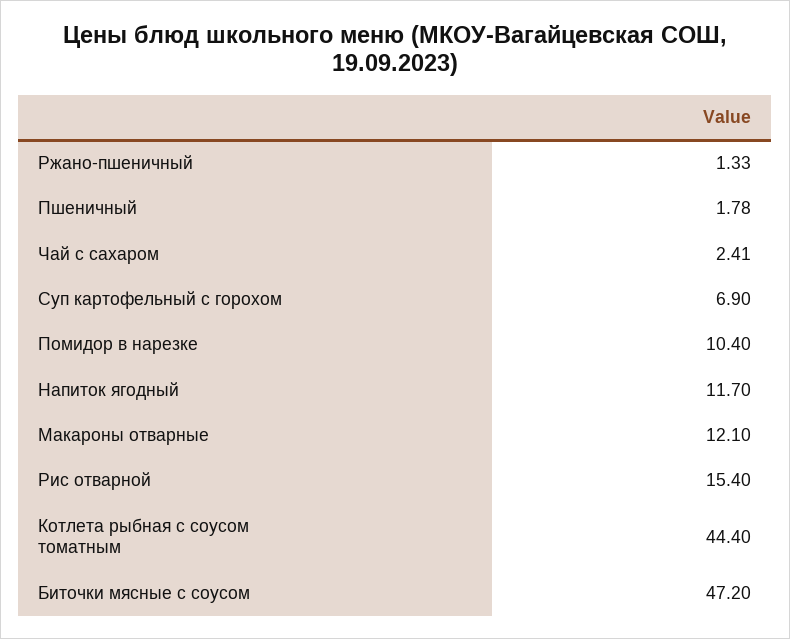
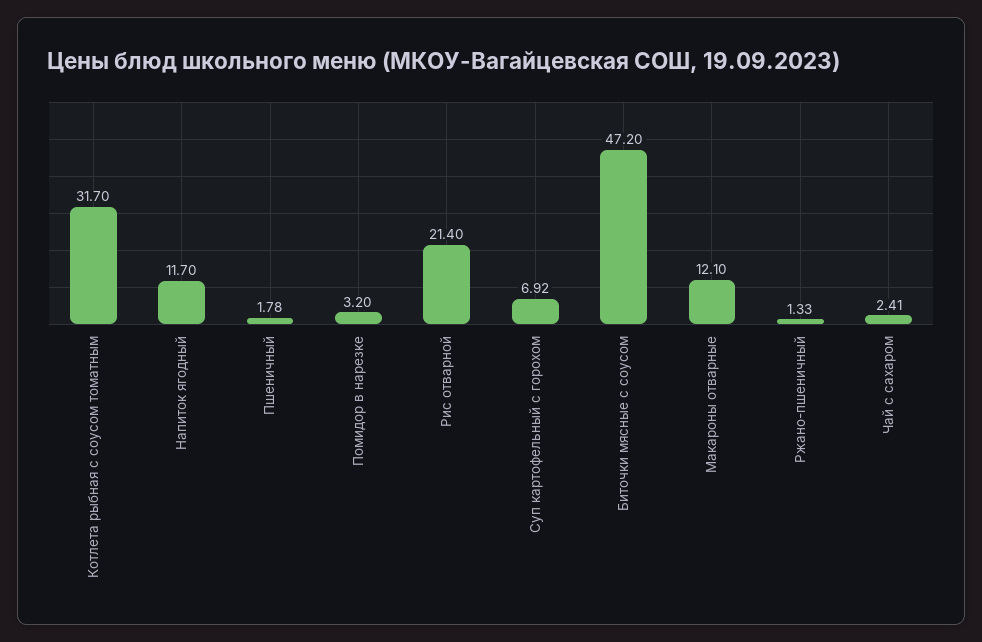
Суп картофельный с горохом: 6.9 -> 6.92
Помидор в нарезке: 10.4 -> 3.2
Рис отварной: 15.4 -> 21.4
Котлета рыбная с соусом томатным: 44.4 -> 31.7

